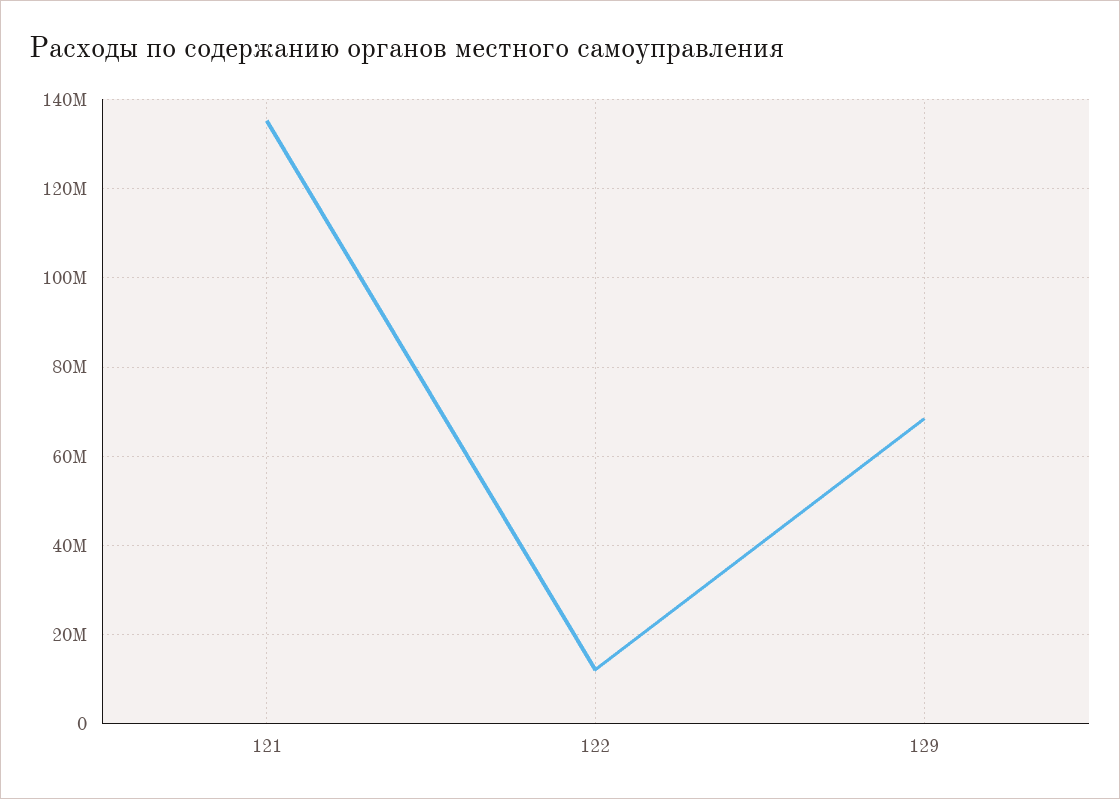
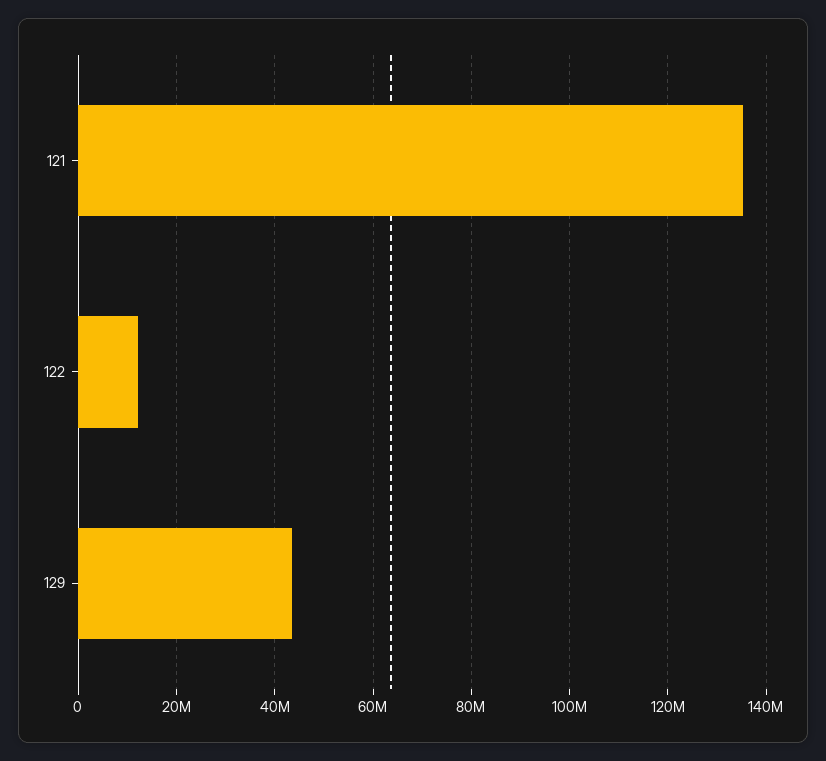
129: 68000000 -> 44000000

